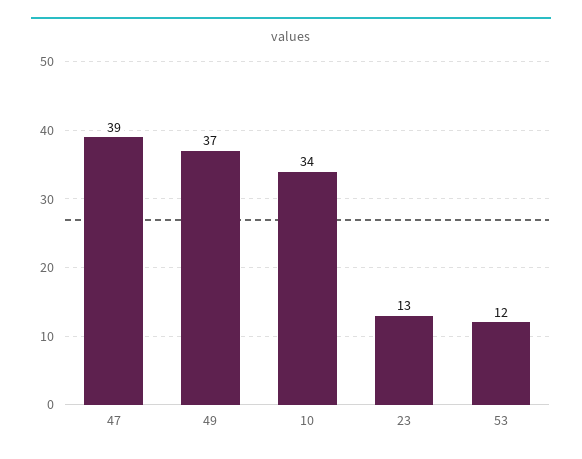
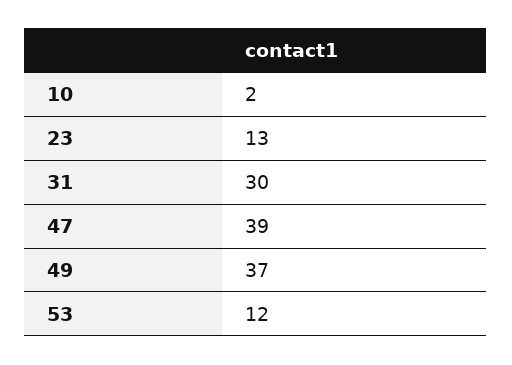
10: 34 -> 2
31: none -> 30

